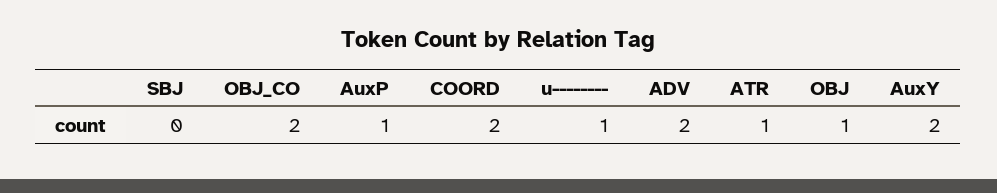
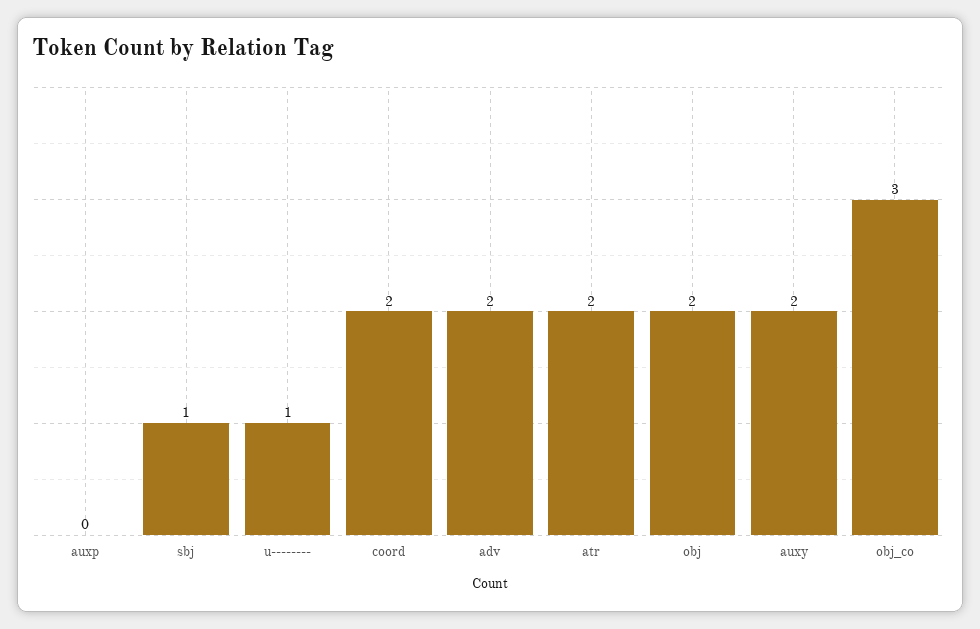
SBJ: 0 -> 1
OBJ_CO: 2 -> 3
AuxP: 1 -> 0
ATR: 1 -> 2
OBJ: 1 -> 2

